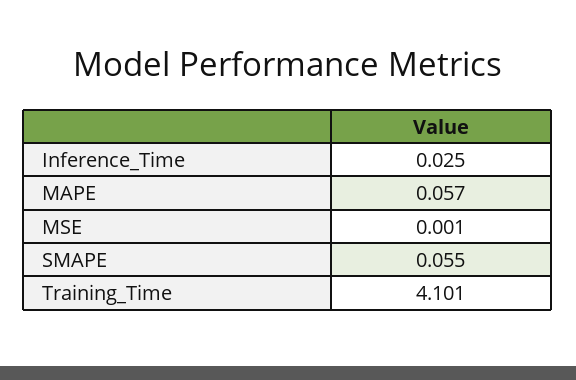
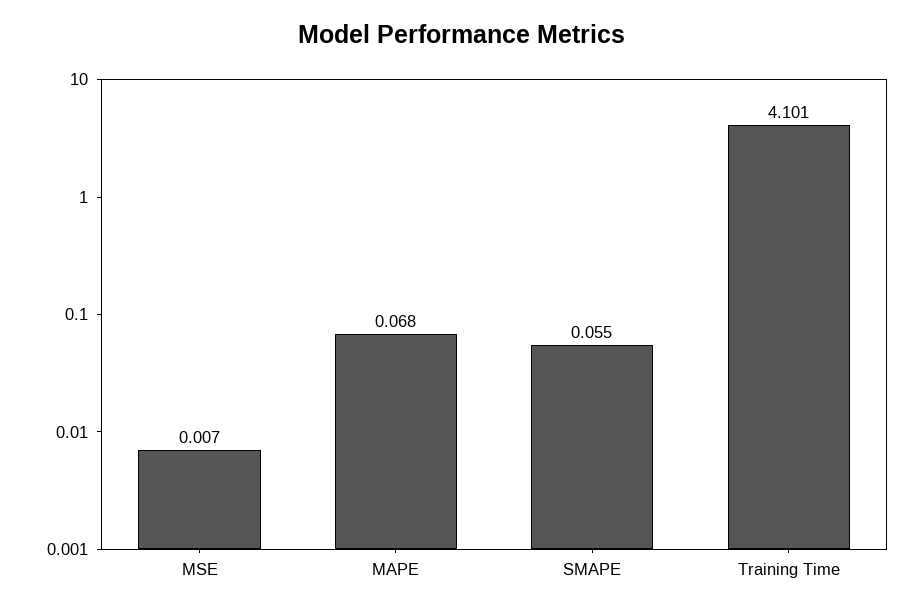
Inference_Time: 0.025 -> none
MAPE: 0.057 -> 0.068
MSE: 0.001 -> 0.007

